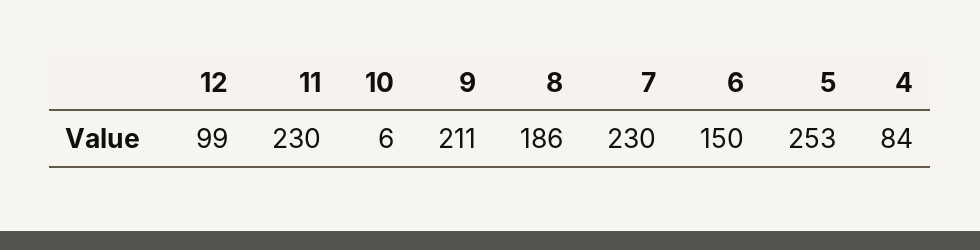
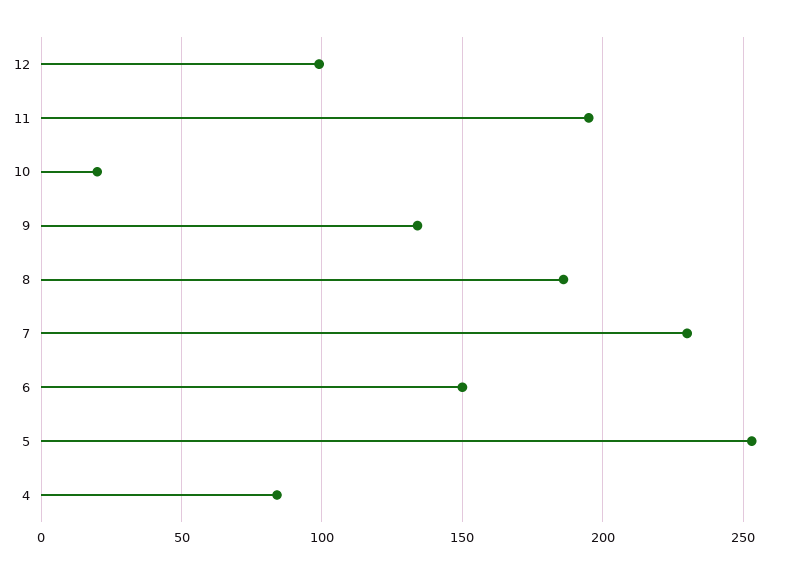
11: 230 -> 195
10: 6 -> 20
9: 211 -> 135

